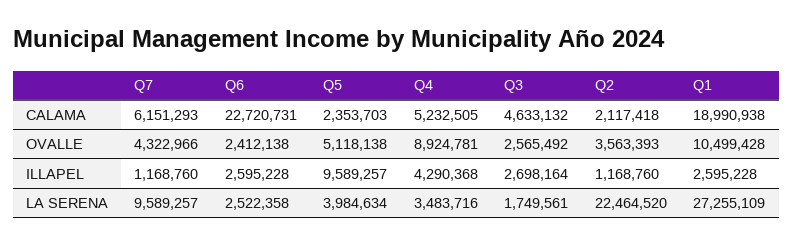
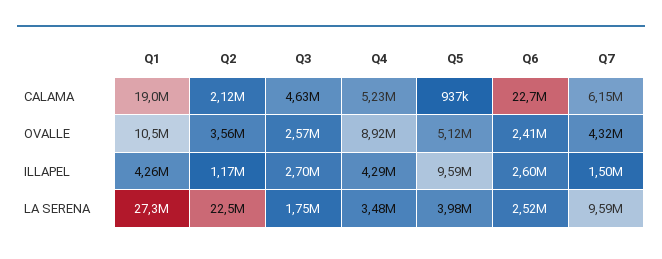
Q5, CALAMA: 2353703 -> 937000
Q7, ILLAPEL: 1168760 -> 1500000
Q1, ILLAPEL: 2595228 -> 4260000

